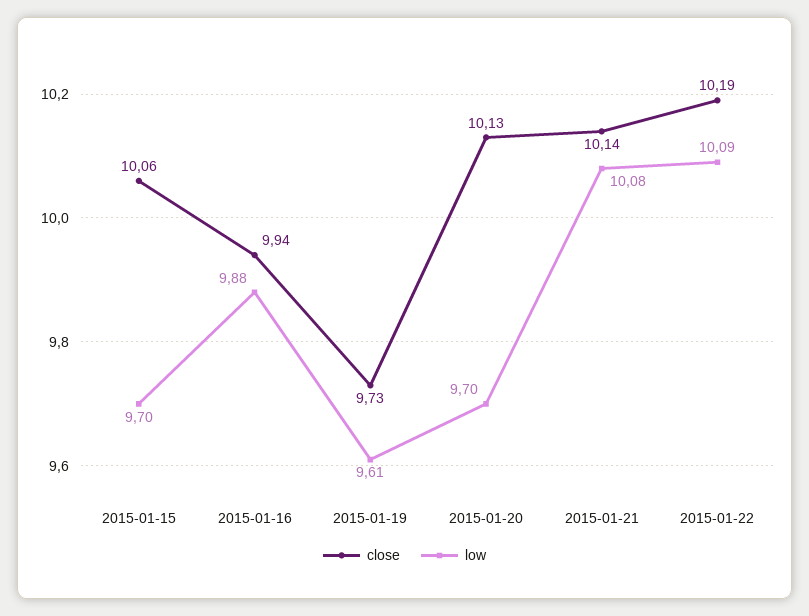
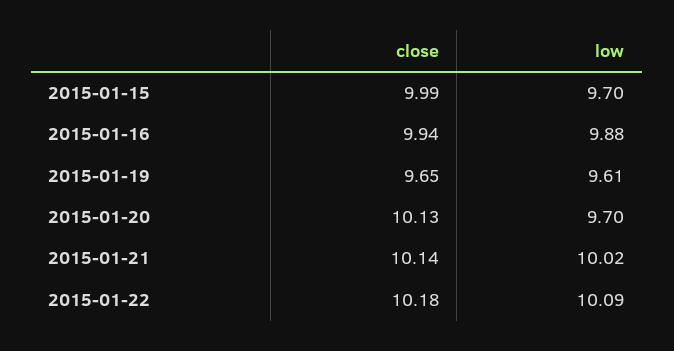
close, 2015-01-15: 10.06 -> 9.99
close, 2015-01-19: 9.73 -> 9.65
low, 2015-01-21: 10.08 -> 10.02
close, 2015-01-22: 10.19 -> 10.18

